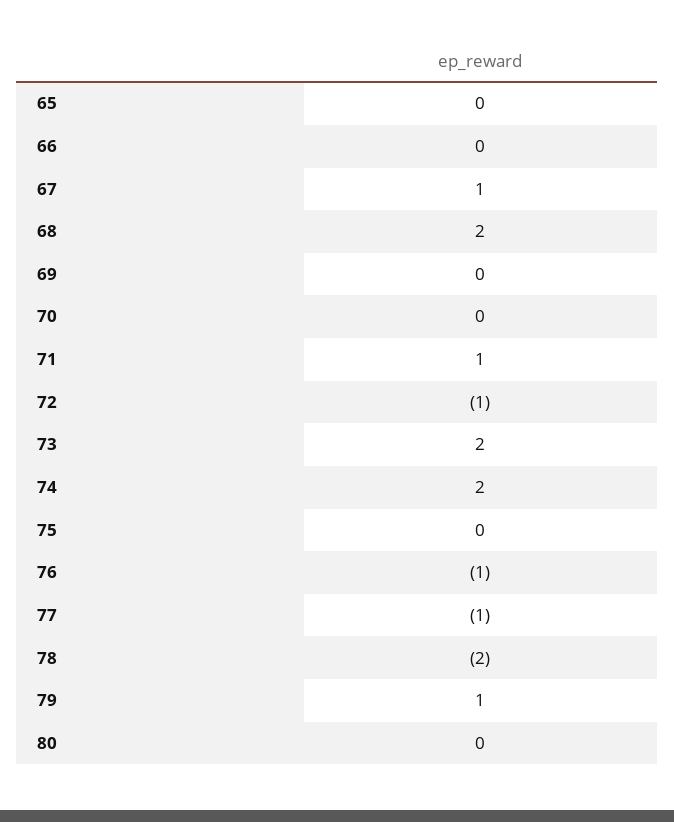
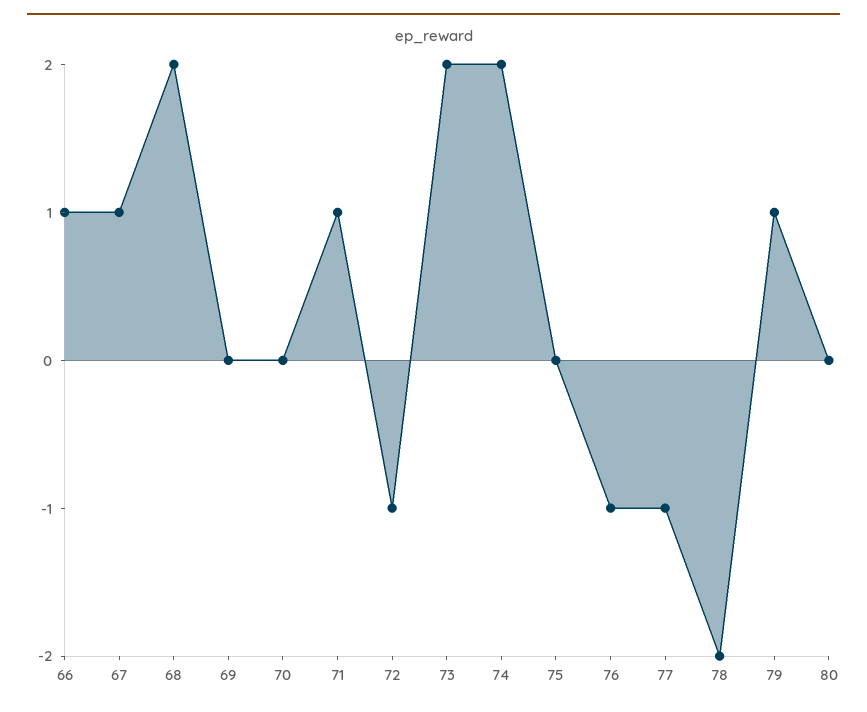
65: 0 -> none
66: 0 -> 1

